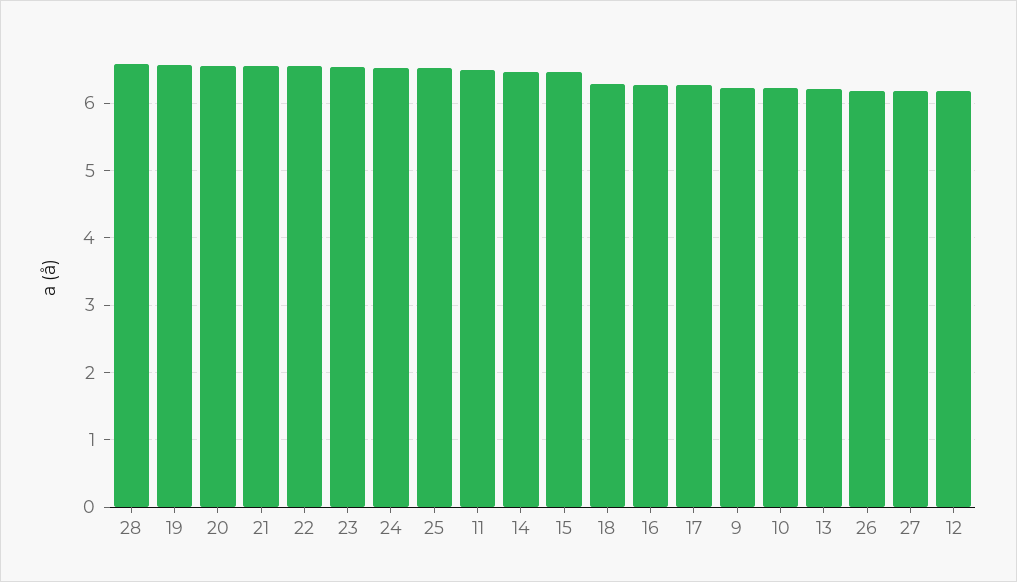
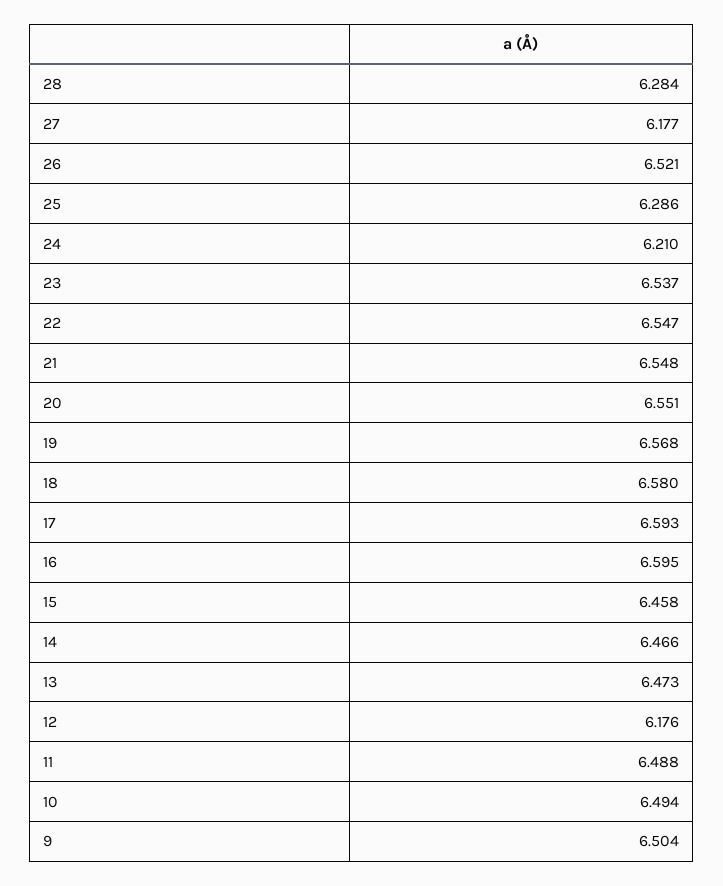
28: 6.6 -> 6.284
24: 6.5 -> 6.21
25: 6.5 -> 6.286
18: 6.3 -> 6.58
16: 6.3 -> 6.595
17: 6.3 -> 6.593
9: 6.2 -> 6.504
10: 6.2 -> 6.494
13: 6.2 -> 6.473
26: 6.2 -> 6.521

